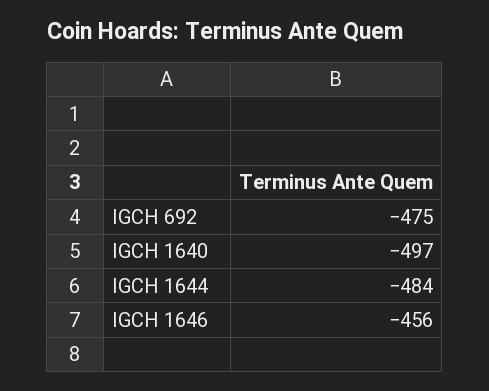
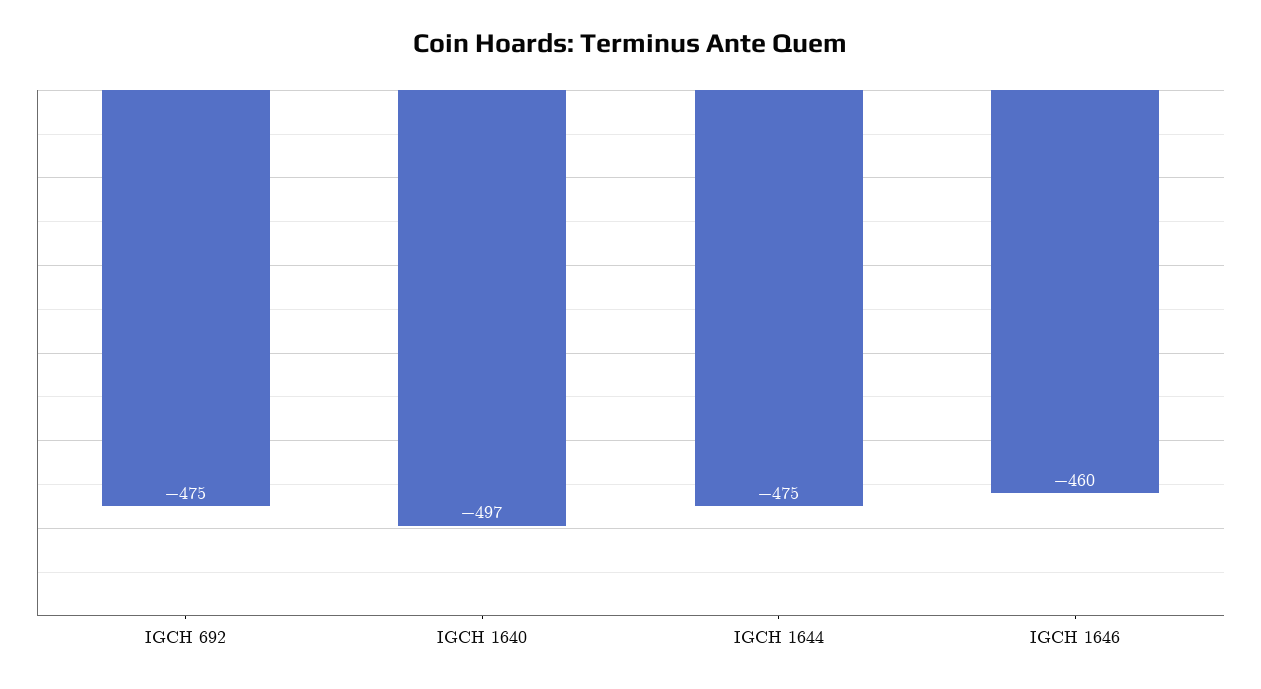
IGCH 1644: -484 -> -475
IGCH 1646: -456 -> -460

